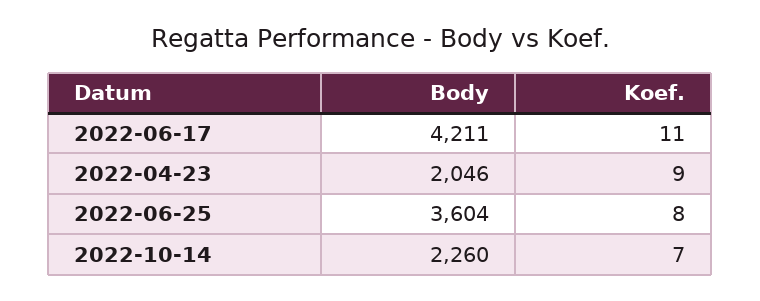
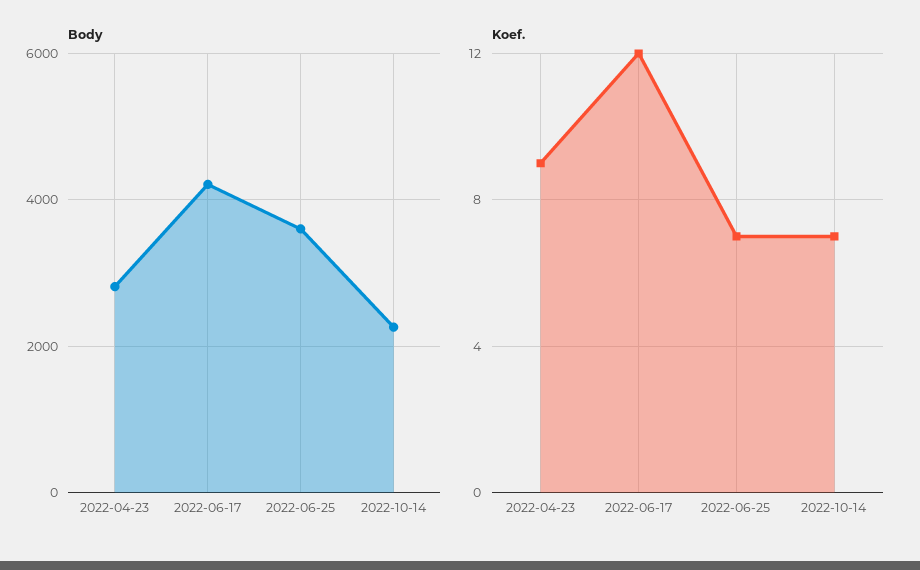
Koef., 2022-06-17: 11 -> 12
Body, 2022-04-23: 2046 -> 2800
Koef., 2022-06-25: 8 -> 7

